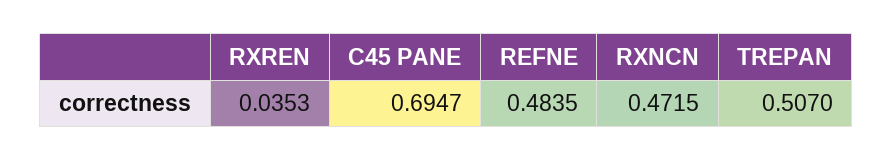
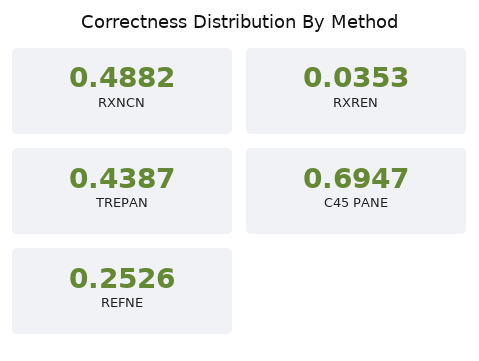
REFNE: 0.4835 -> 0.2526
RXNCN: 0.4715 -> 0.4882
TREPAN: 0.507 -> 0.4387

